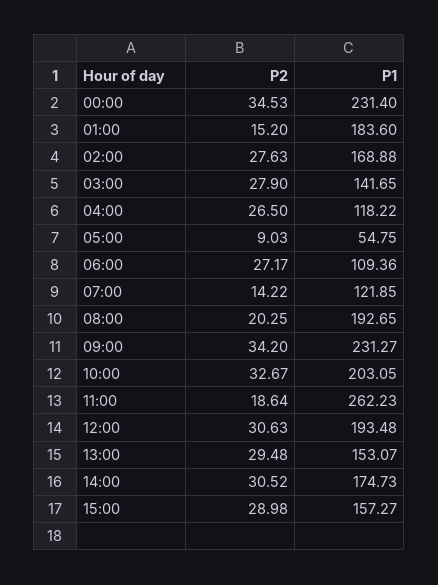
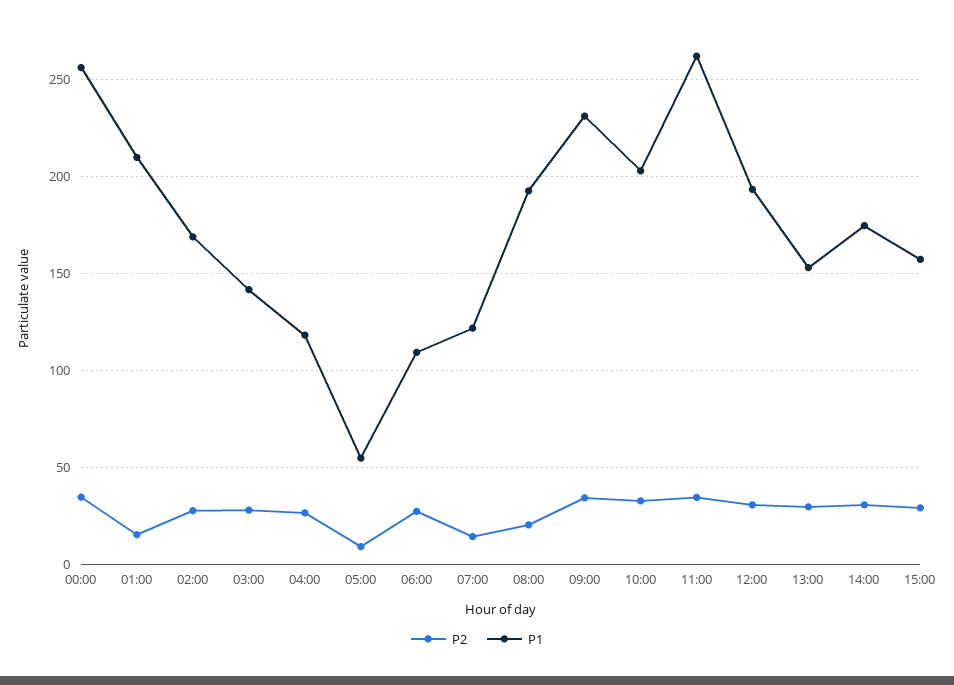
P1, 00:00: 231.4 -> 255
P1, 01:00: 183.6 -> 210
P2, 11:00: 18.64 -> 35

